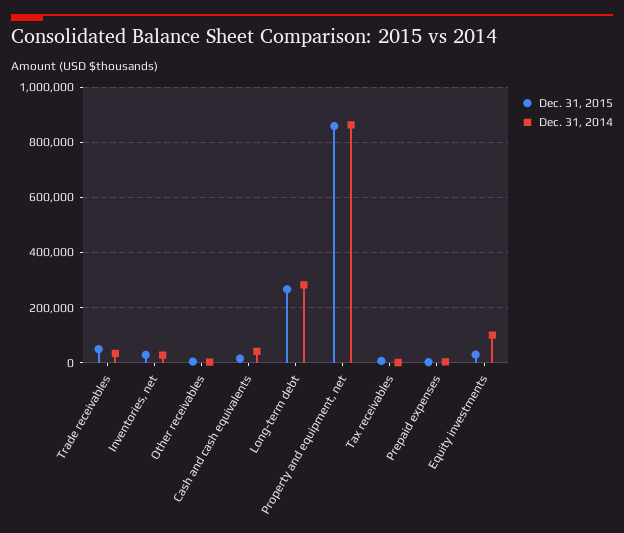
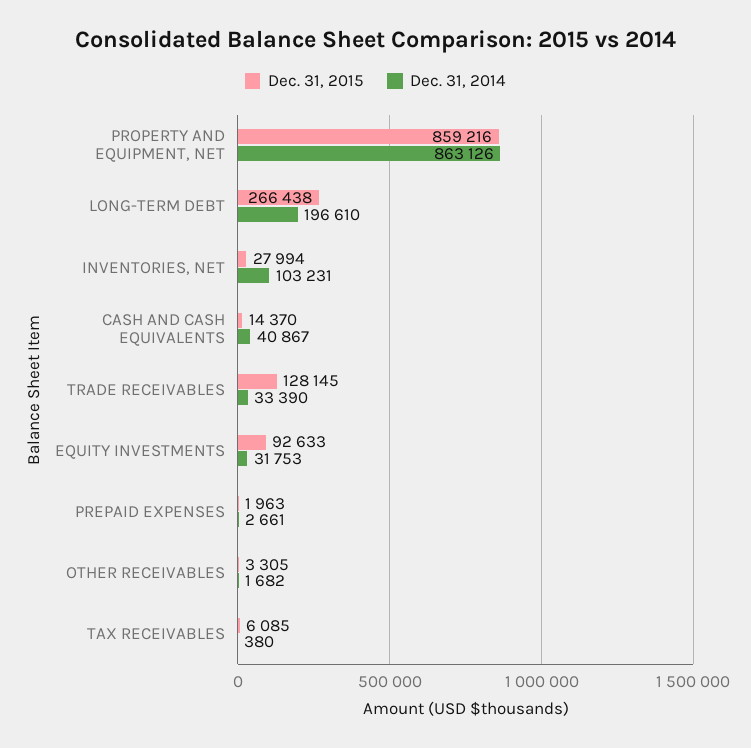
Dec. 31, 2015, Trade receivables: 50000 -> 128145
Dec. 31, 2014, Inventories, net: 25000 -> 103231
Dec. 31, 2014, Long-term debt: 275000 -> 196610
Dec. 31, 2015, Equity investments: 25000 -> 92633
Dec. 31, 2014, Equity investments: 100000 -> 31753

